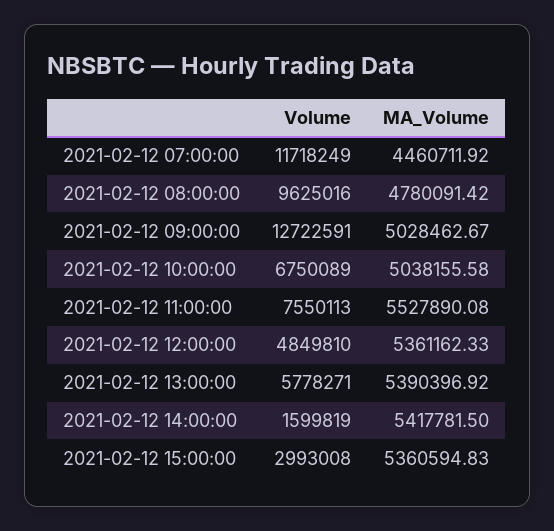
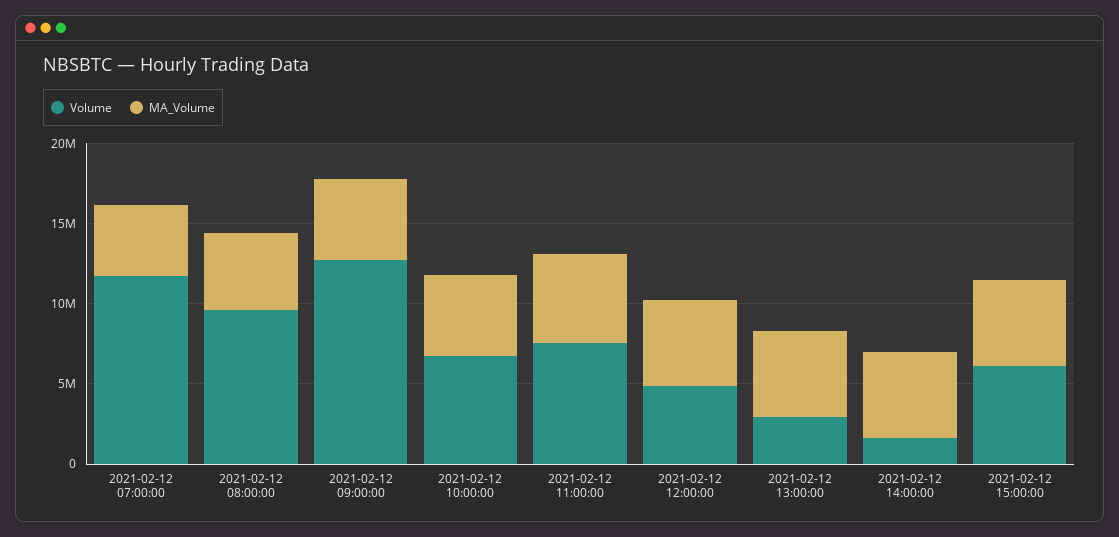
Volume, 2021-02-12 13:00:00: 5778271 -> 3000000
Volume, 2021-02-12 15:00:00: 2993008 -> 6000000

